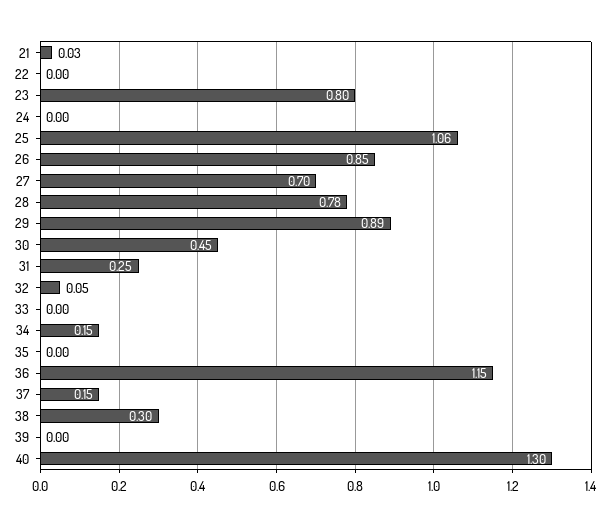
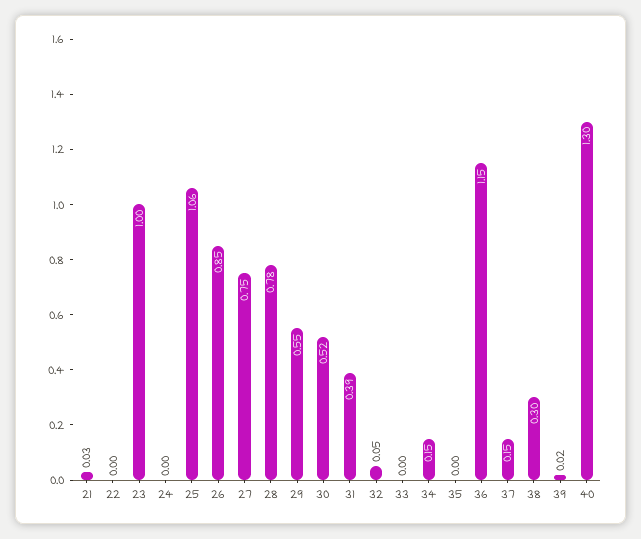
23: 0.8 -> 1
27: 0.7 -> 0.75
29: 0.89 -> 0.55
30: 0.45 -> 0.52
31: 0.25 -> 0.39
39: 0 -> 0.02

